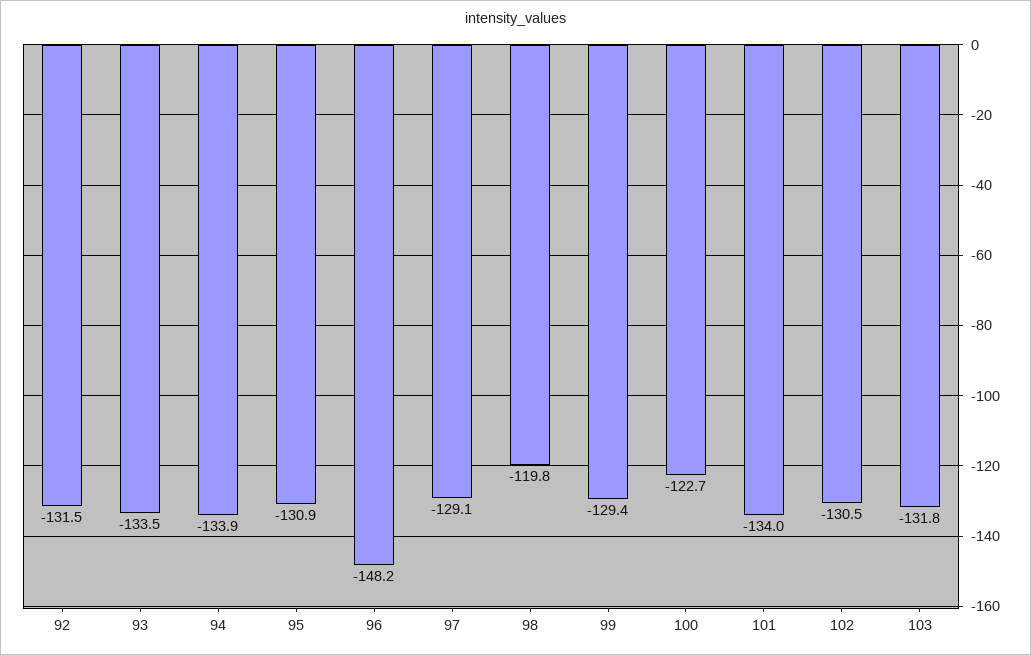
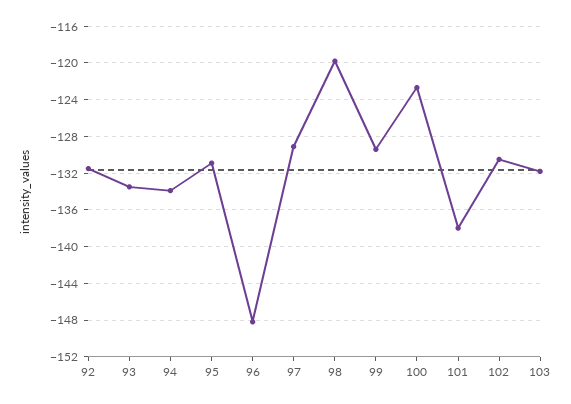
101: -134 -> -138

